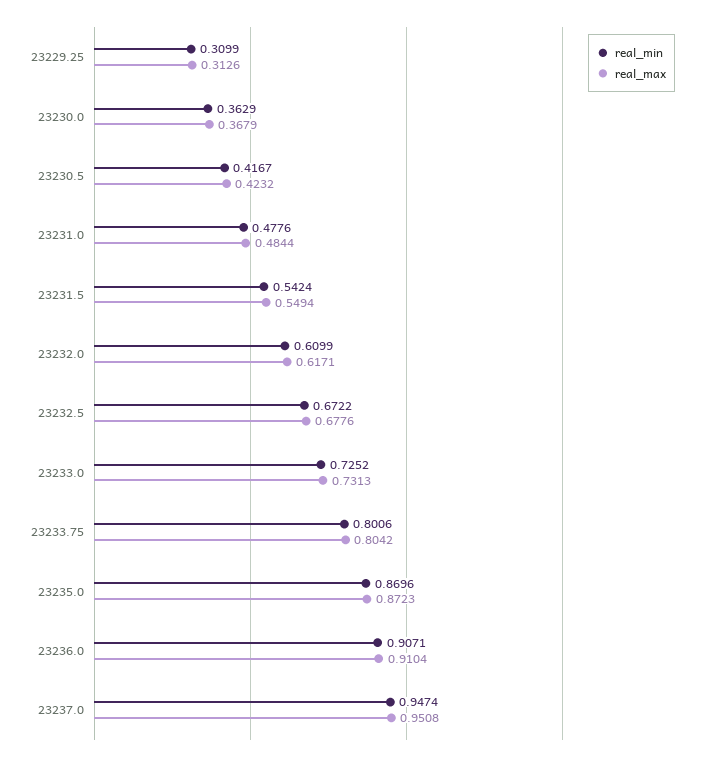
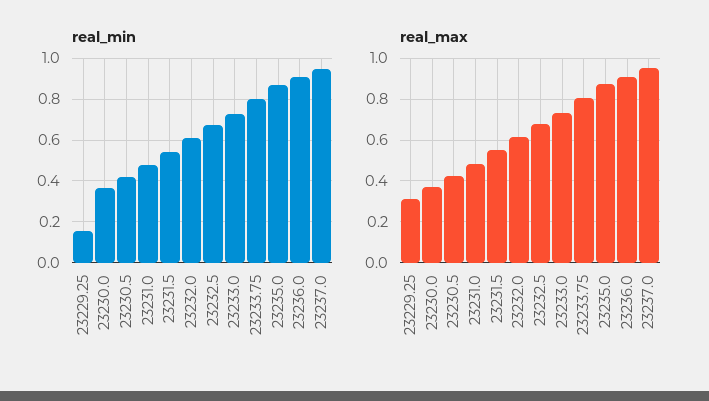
real_min, 23229.25: 0.3099 -> 0.15

